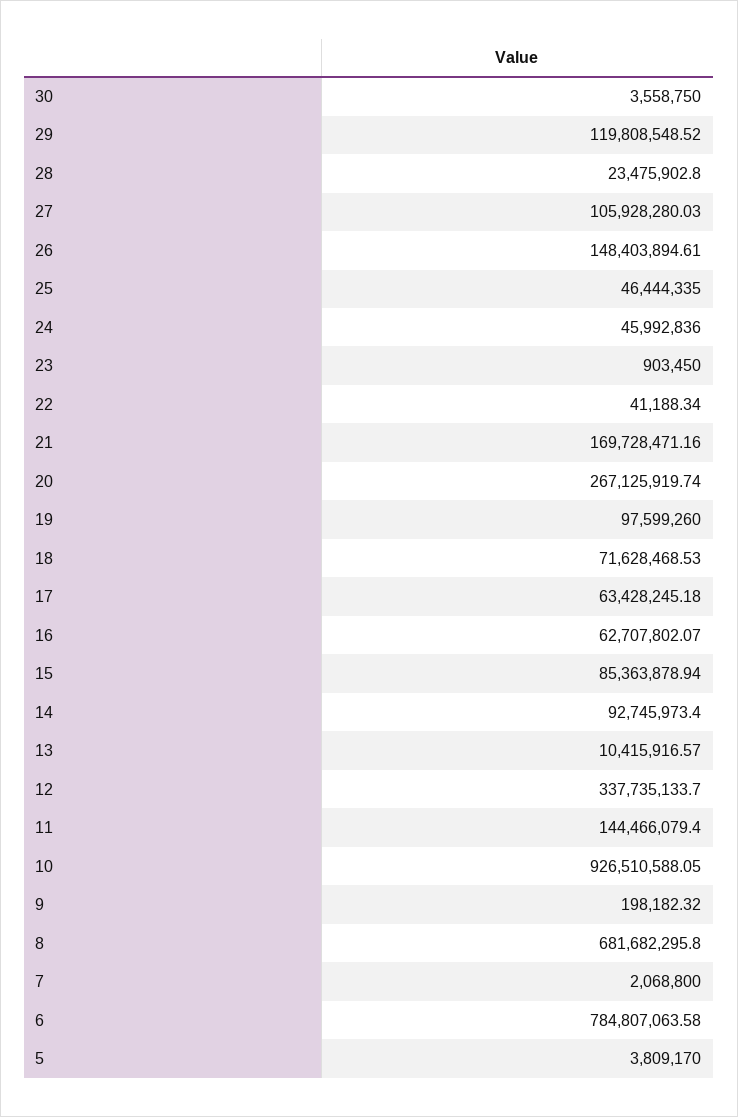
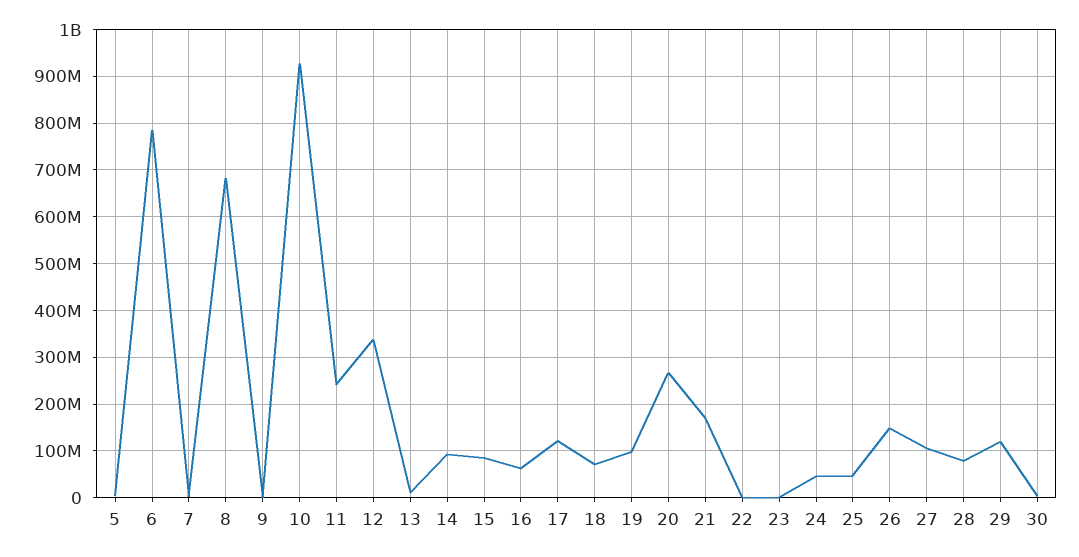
28: 23475902.8 -> 80000000
17: 63428245.18 -> 120000000
11: 144466079.4 -> 240000000

